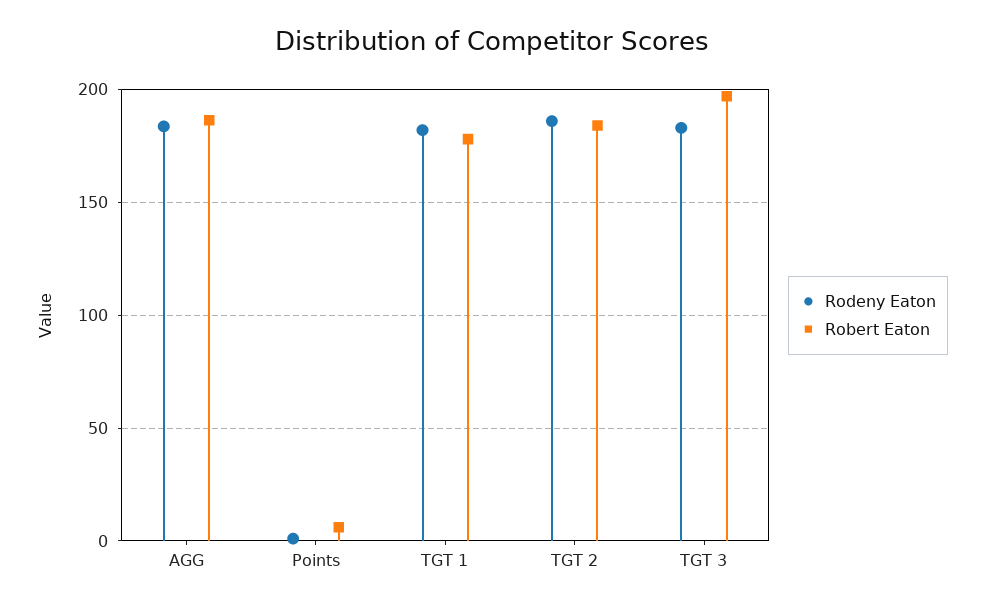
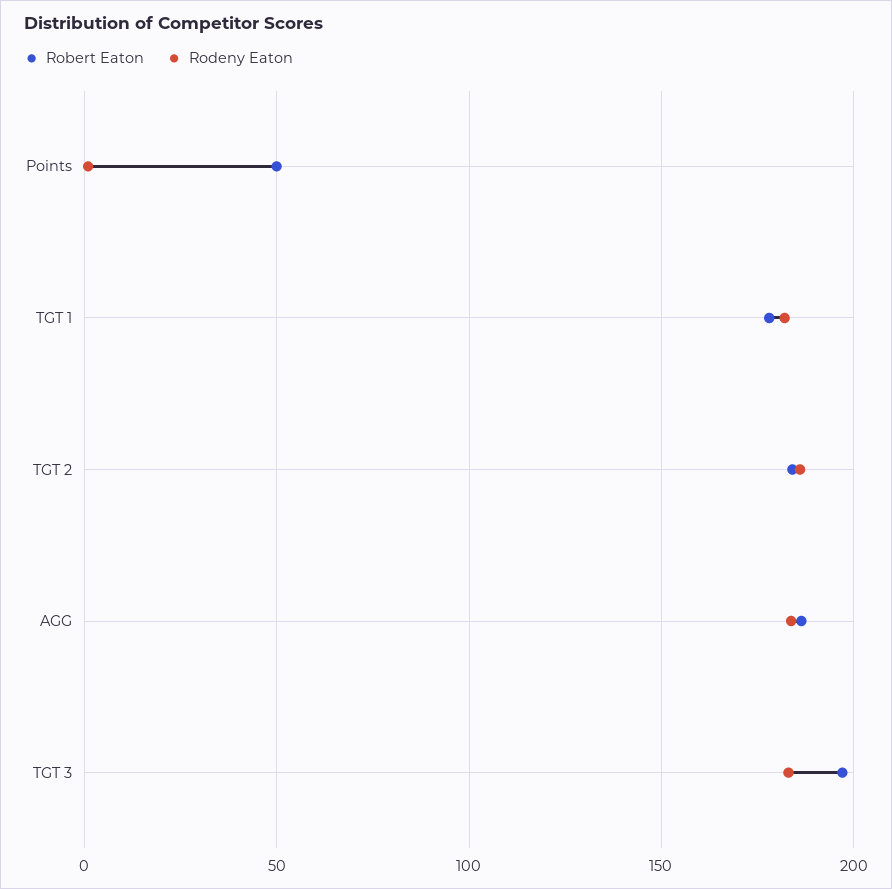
Robert Eaton, Points: 5 -> 50

